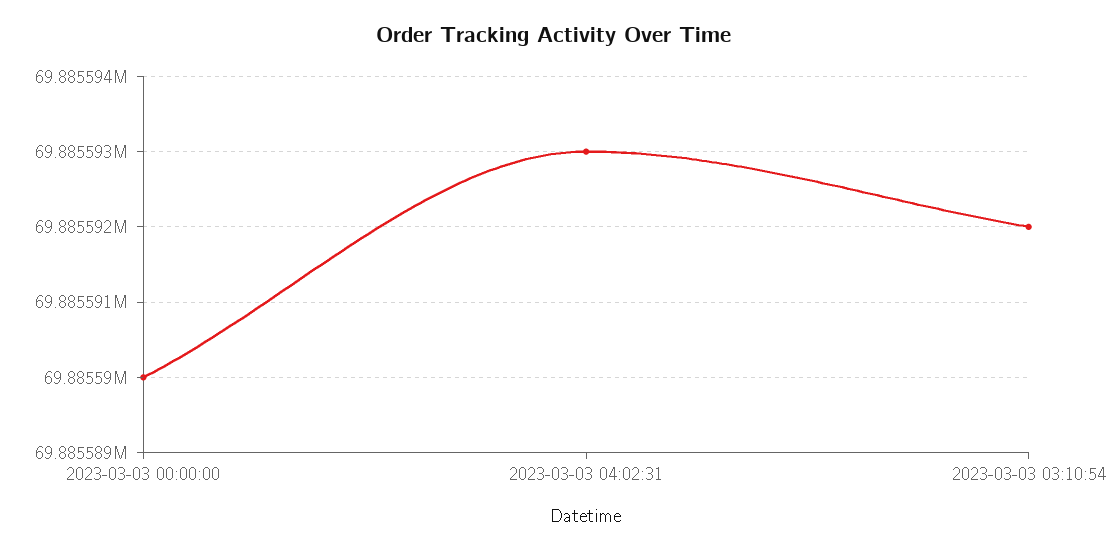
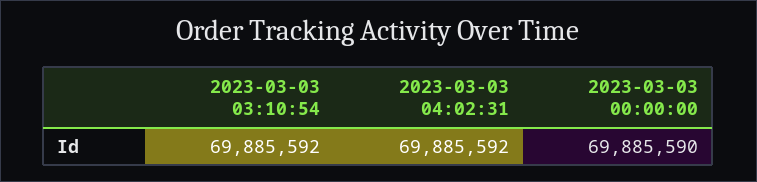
2023-03-03 04:02:31: 69885593 -> 69885592

